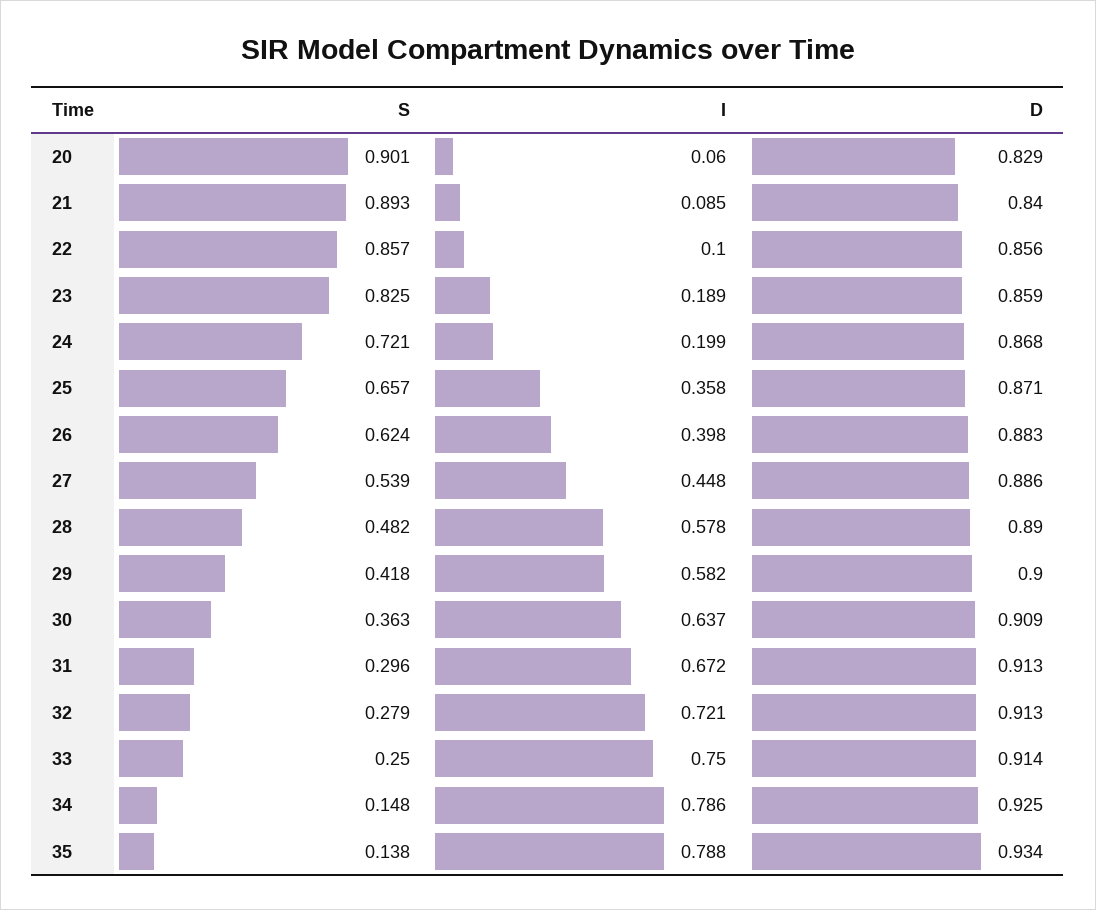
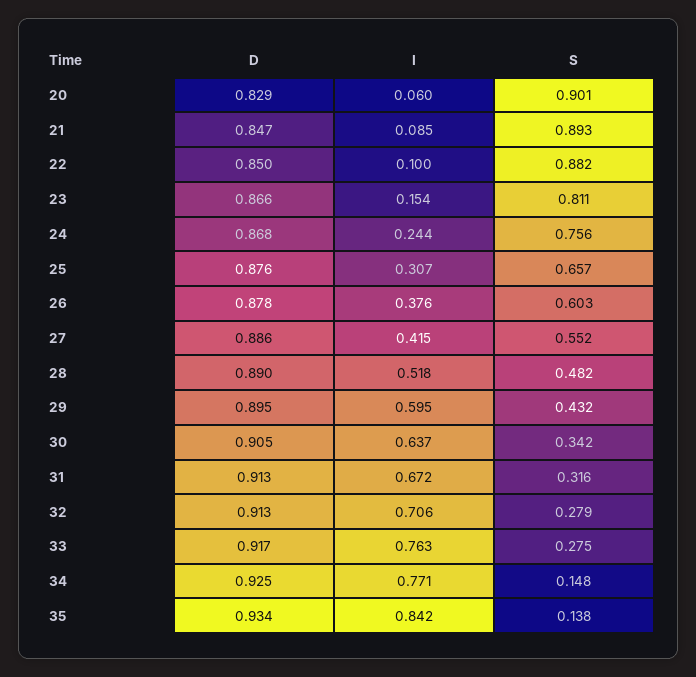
D, 21: 0.84 -> 0.847
S, 22: 0.857 -> 0.882
D, 22: 0.856 -> 0.85
S, 23: 0.825 -> 0.811
I, 23: 0.189 -> 0.154
D, 23: 0.859 -> 0.866
S, 24: 0.721 -> 0.756
I, 24: 0.199 -> 0.244
I, 25: 0.358 -> 0.307
D, 25: 0.871 -> 0.876
S, 26: 0.624 -> 0.603
I, 26: 0.398 -> 0.376
D, 26: 0.883 -> 0.878
S, 27: 0.539 -> 0.552
I, 27: 0.448 -> 0.415
I, 28: 0.578 -> 0.518
S, 29: 0.418 -> 0.432
I, 29: 0.582 -> 0.595
D, 29: 0.9 -> 0.895
S, 30: 0.363 -> 0.342
D, 30: 0.909 -> 0.905
S, 31: 0.296 -> 0.316
I, 32: 0.721 -> 0.706
S, 33: 0.25 -> 0.275
I, 33: 0.75 -> 0.763
D, 33: 0.914 -> 0.917
I, 34: 0.786 -> 0.771
I, 35: 0.788 -> 0.842

